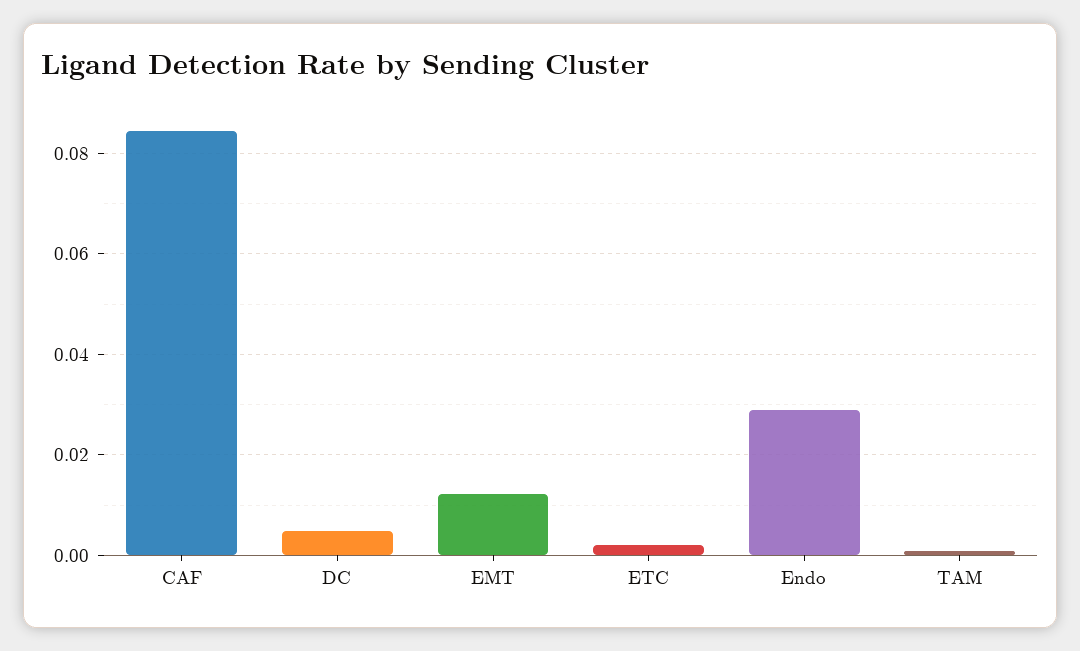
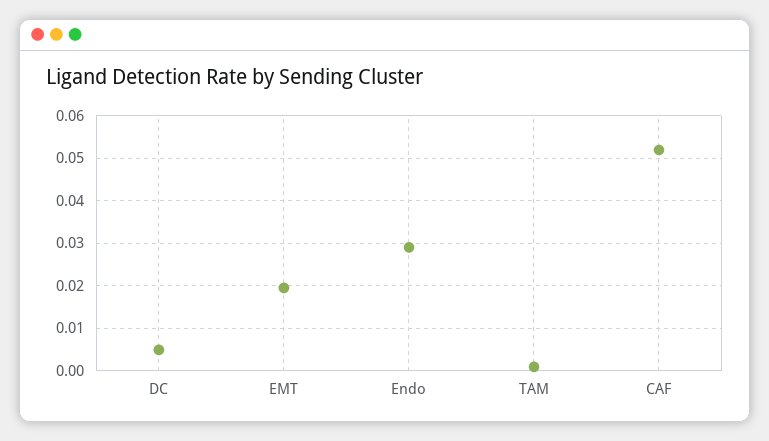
CAF: 0.084 -> 0.052
EMT: 0.012 -> 0.02
ETC: 0.002 -> none

